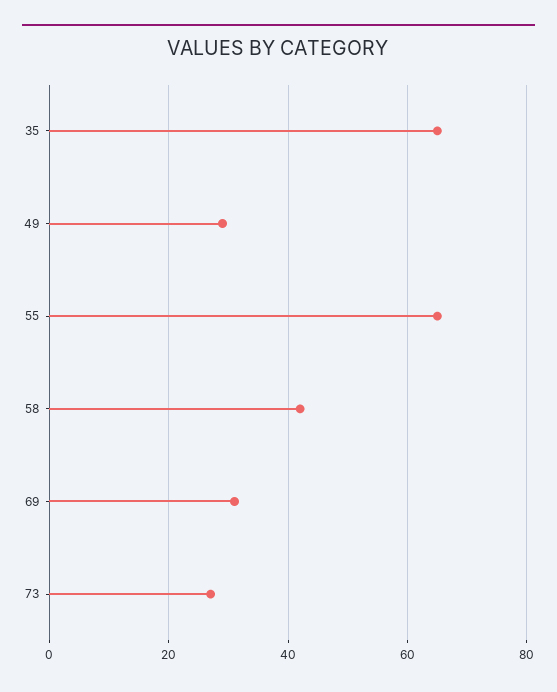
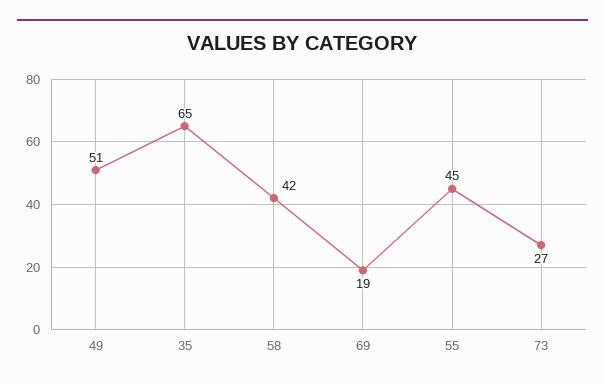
49: 30 -> 51
55: 65 -> 45
69: 30 -> 19

